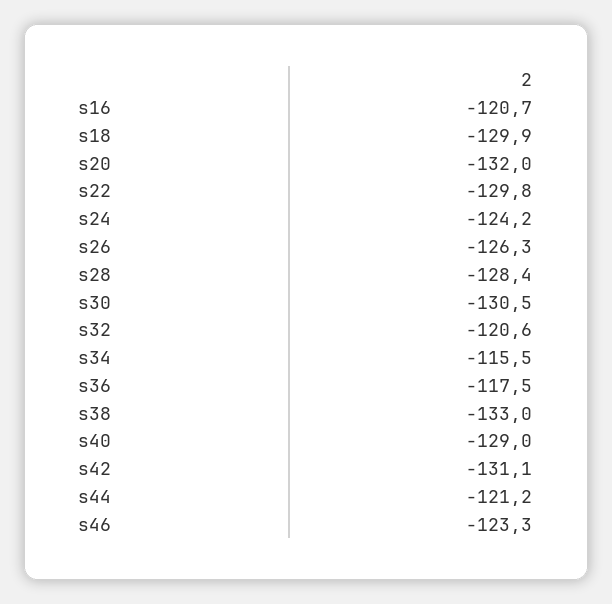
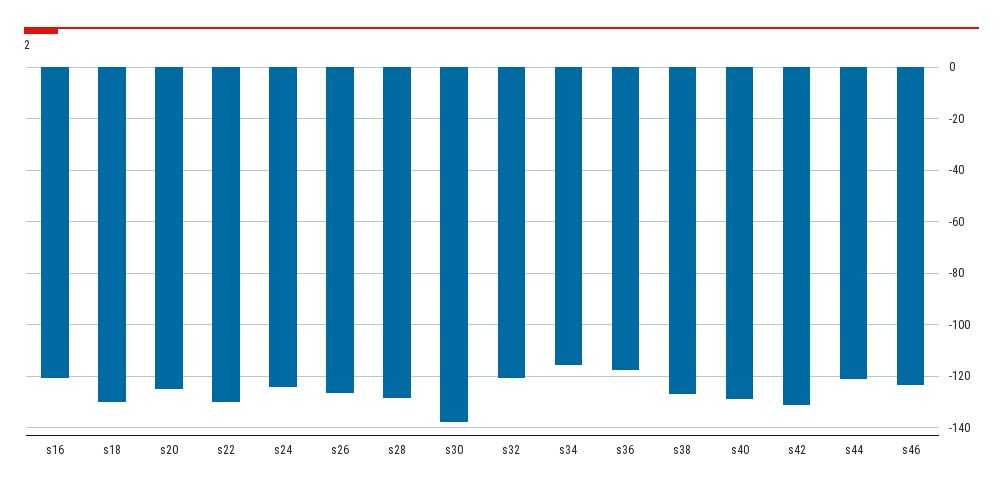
s20: -132 -> -125
s30: -130.5 -> -137.5
s38: -133 -> -127.5

